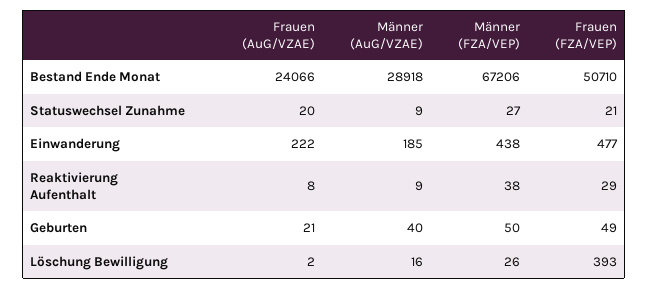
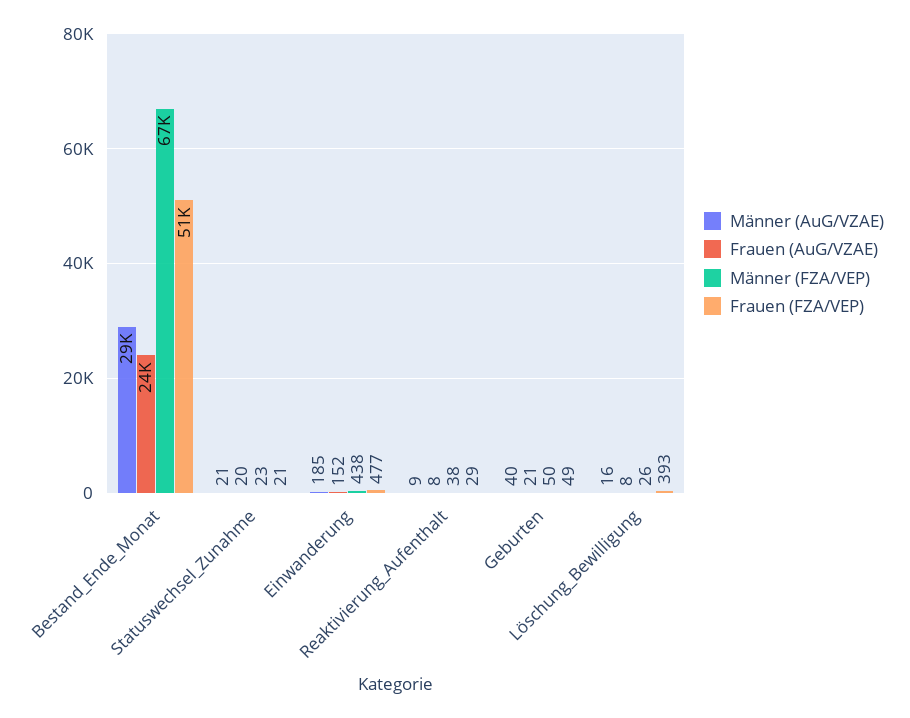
Männer (AuG/VZAE), Statuswechsel Zunahme: 9 -> 21
Männer (FZA/VEP), Statuswechsel Zunahme: 27 -> 23
Frauen (AuG/VZAE), Einwanderung: 222 -> 152
Frauen (AuG/VZAE), Löschung Bewilligung: 2 -> 8

